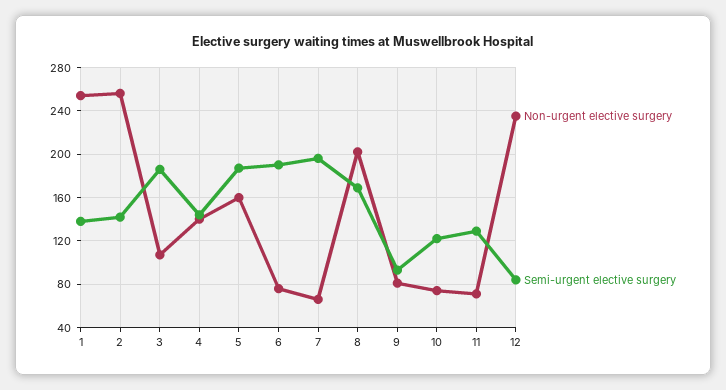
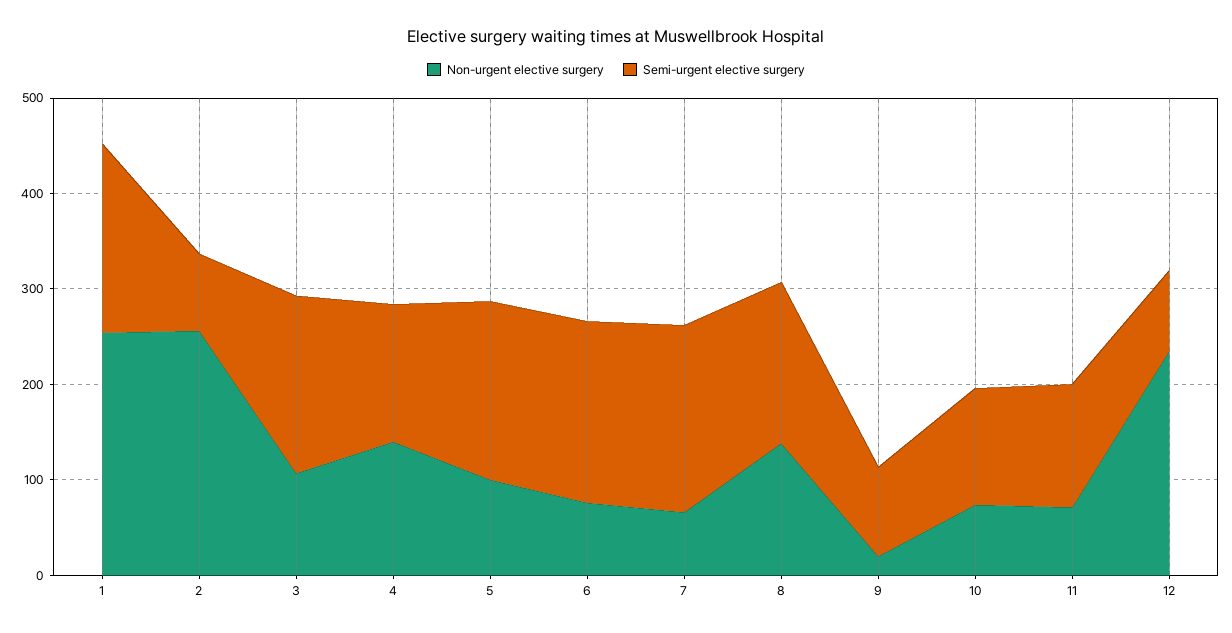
Semi-urgent elective surgery, 1: 140 -> 200
Semi-urgent elective surgery, 2: 140 -> 80
Non-urgent elective surgery, 5: 160 -> 100
Non-urgent elective surgery, 8: 200 -> 140
Non-urgent elective surgery, 9: 80 -> 20

